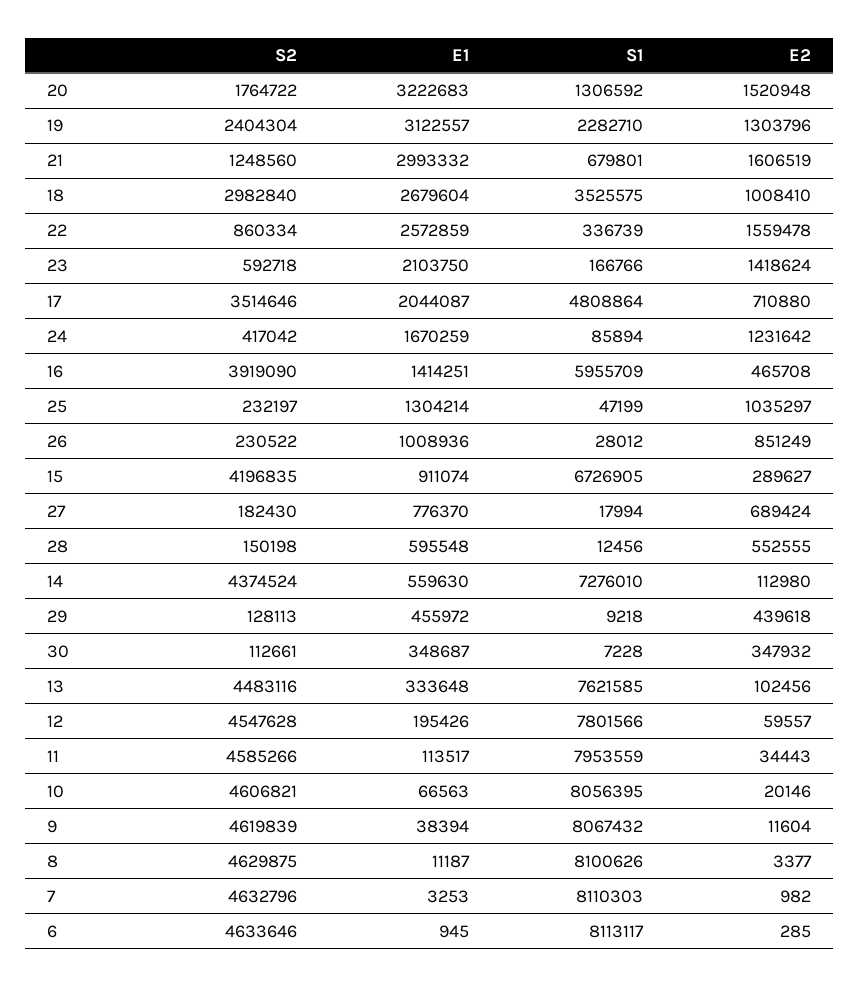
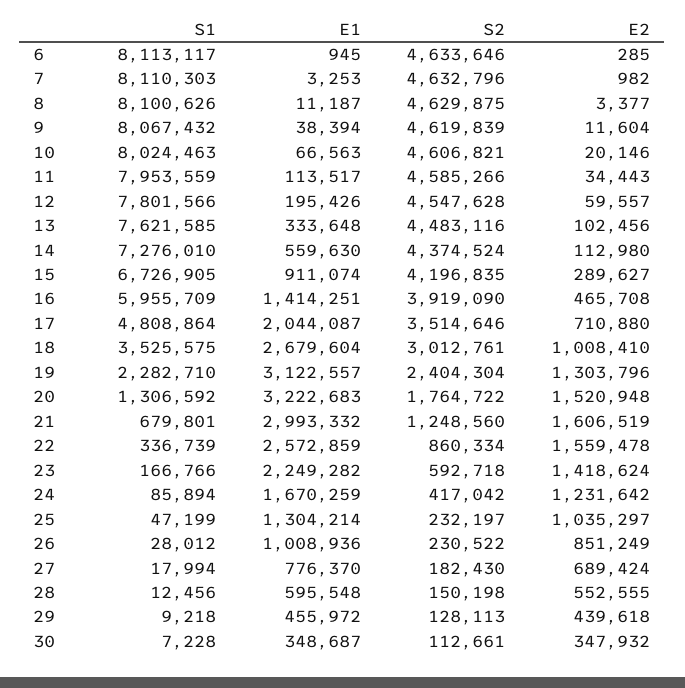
S2, 18: 2982840 -> 3012761
E1, 23: 2103750 -> 2249282
S1, 10: 8056395 -> 8024463

